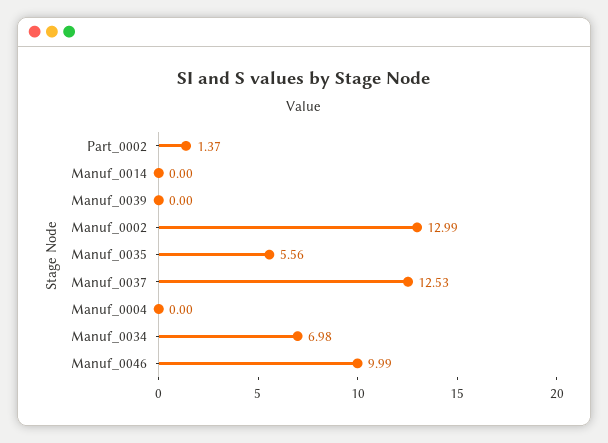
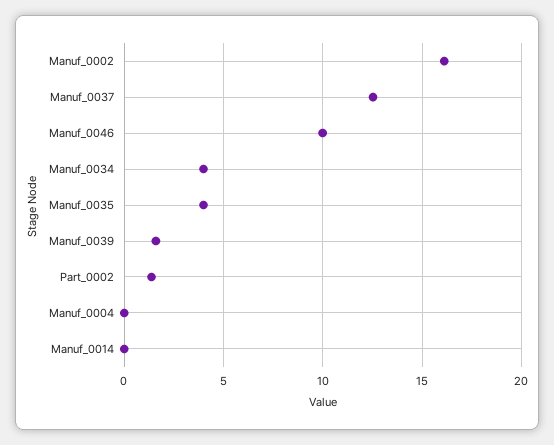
Manuf_0039: 0 -> 1.5
Manuf_0002: 12.99 -> 16
Manuf_0035: 5.56 -> 4
Manuf_0034: 6.98 -> 4

